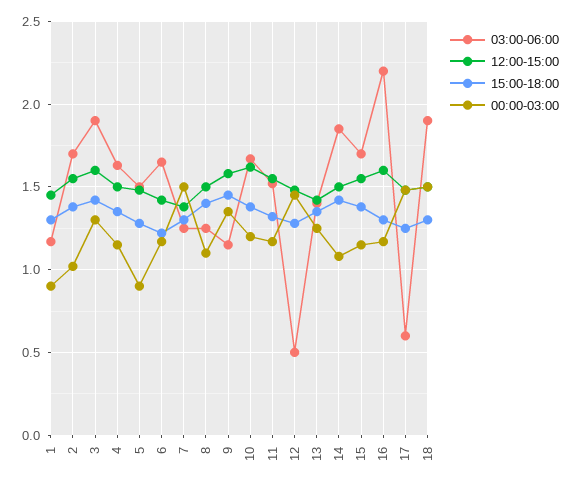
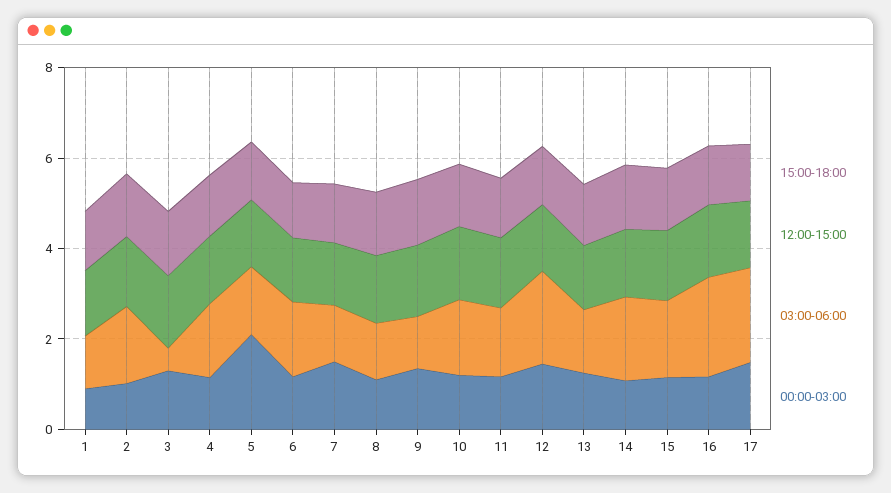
03:00-06:00, 3: 1.9 -> 0.5
00:00-03:00, 5: 0.9 -> 2
03:00-06:00, 12: 0.5 -> 2
03:00-06:00, 17: 0.6 -> 2
03:00-06:00, 18: 1.9 -> none
12:00-15:00, 18: 1.5 -> none
15:00-18:00, 18: 1.3 -> none
00:00-03:00, 18: 1.5 -> none

